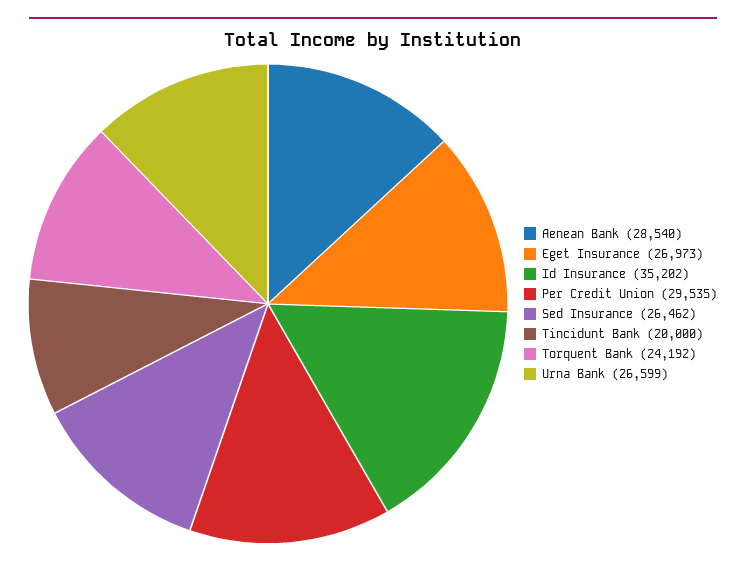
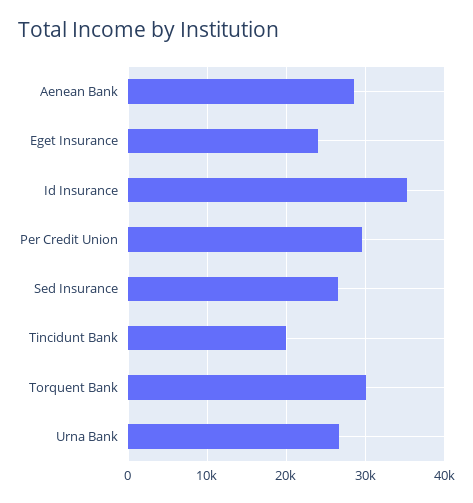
Eget Insurance: 26973 -> 24000
Torquent Bank: 24192 -> 30000

